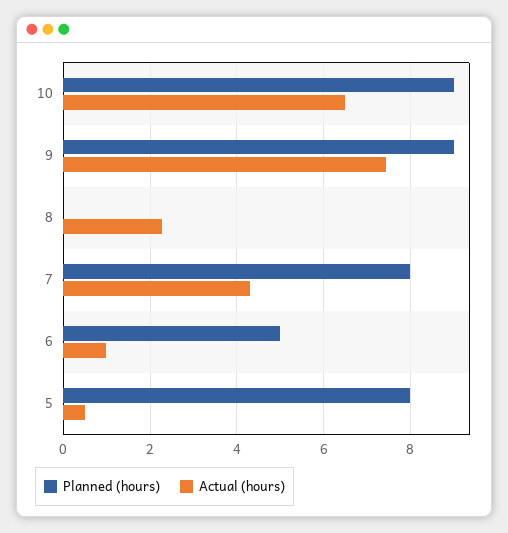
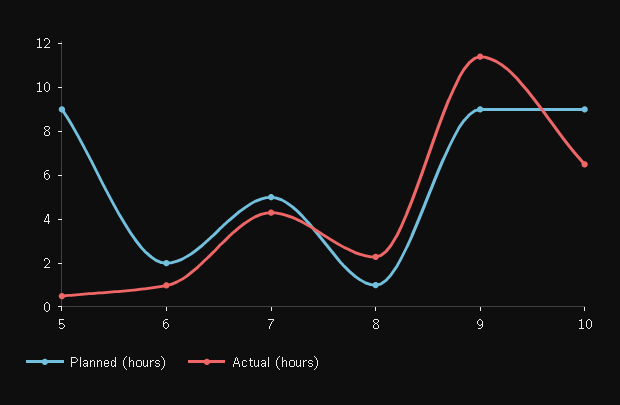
Actual (hours), 9: 7.4 -> 11.5
Planned (hours), 8: 0 -> 1
Planned (hours), 7: 8 -> 5
Planned (hours), 6: 5 -> 2
Planned (hours), 5: 8 -> 9

